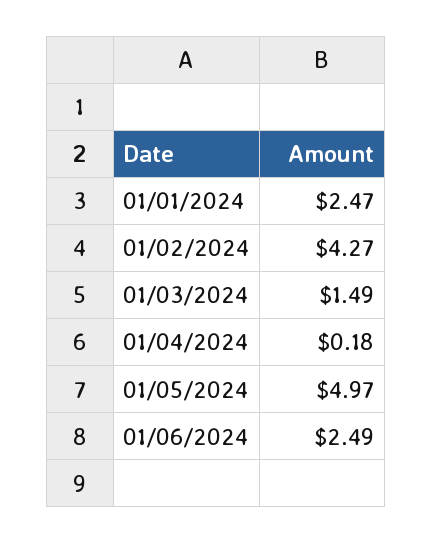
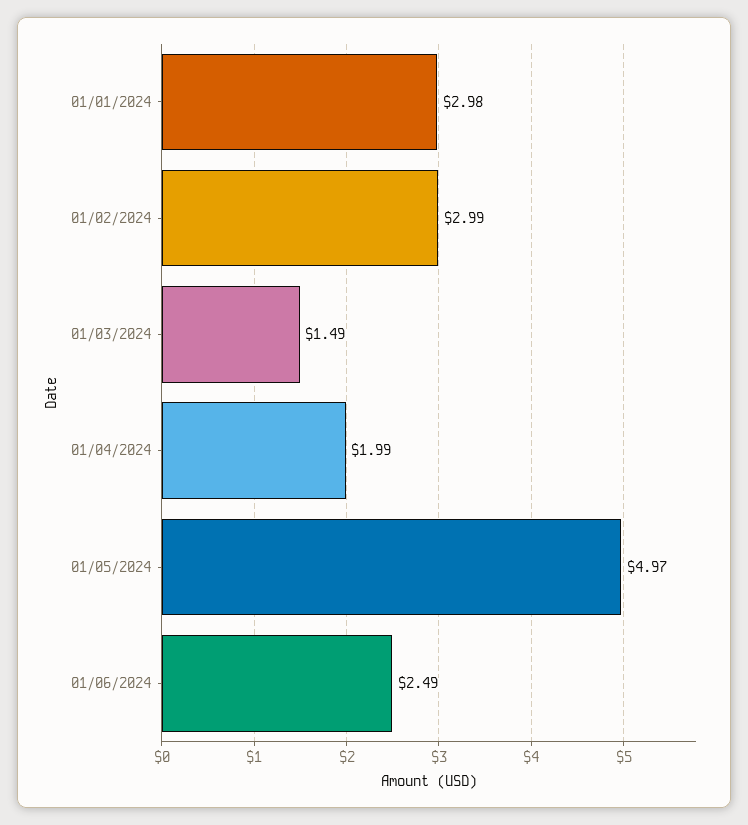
01/01/2024: 2.47 -> 2.98
01/02/2024: 4.27 -> 2.99
01/04/2024: 0.18 -> 1.99

